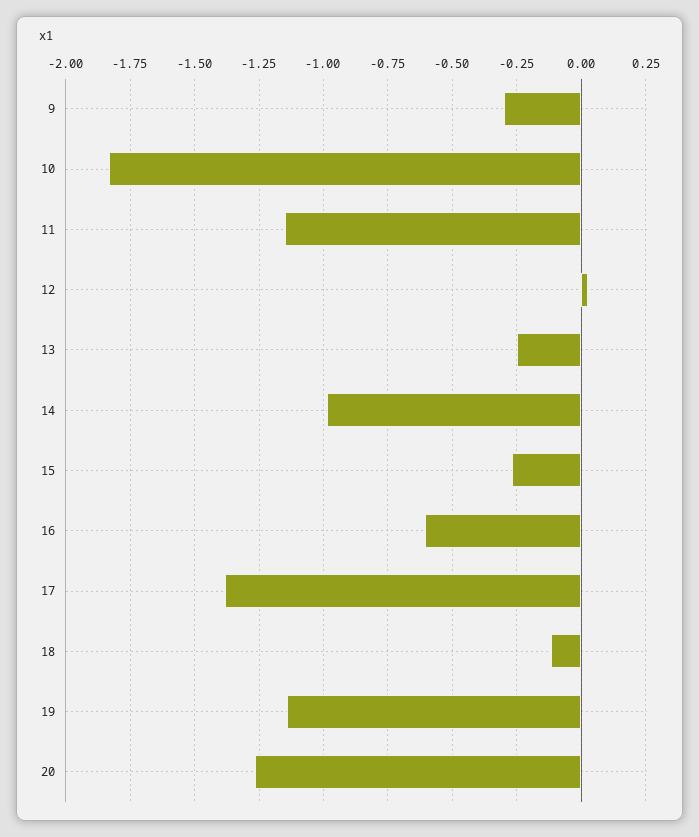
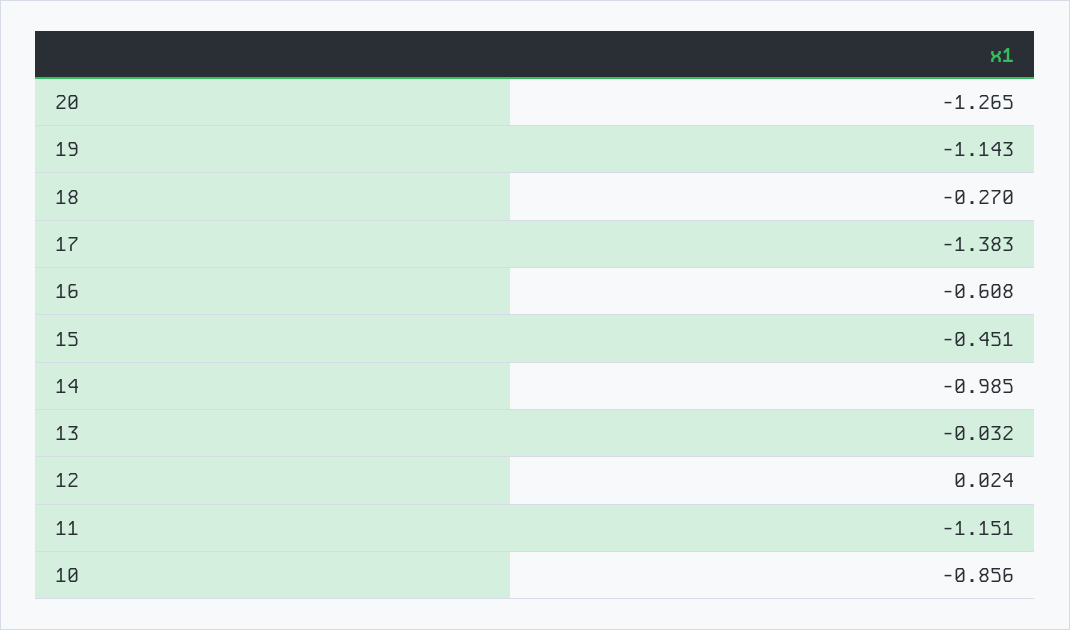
9: -0.3 -> none
10: -1.825 -> -0.856
13: -0.25 -> -0.032
15: -0.275 -> -0.451
18: -0.125 -> -0.27

